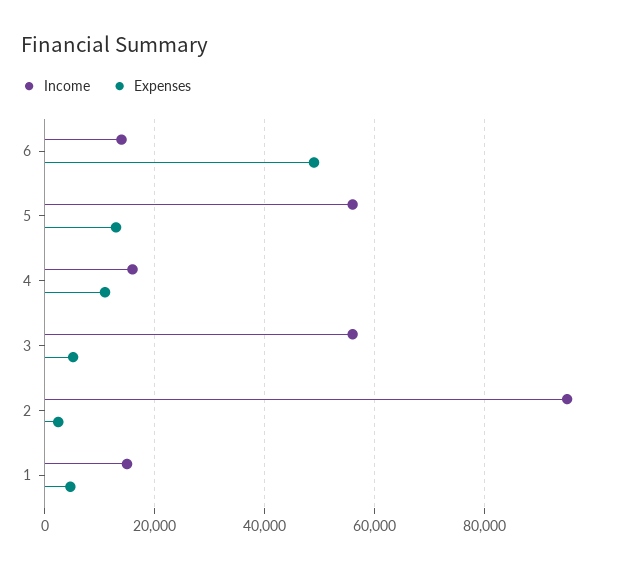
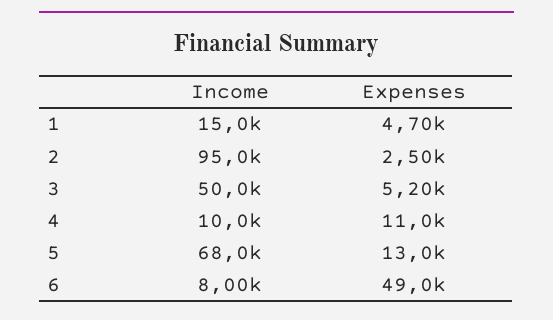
Income, 6: 14000 -> 8000
Income, 5: 56000 -> 68000
Income, 4: 16000 -> 10000
Income, 3: 56000 -> 50000

